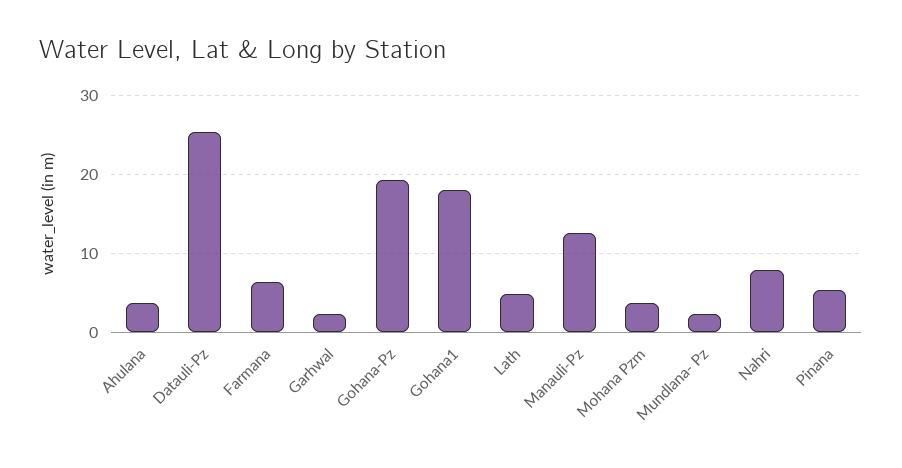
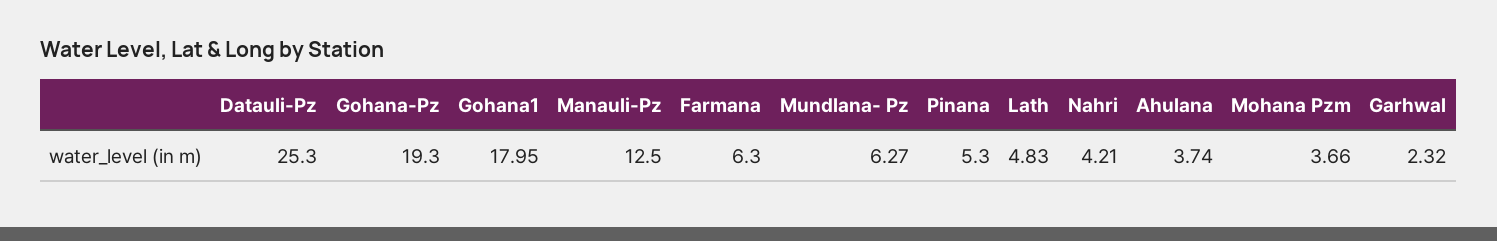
Mundlana- Pz: 2 -> 6.27
Nahri: 8 -> 4.21

